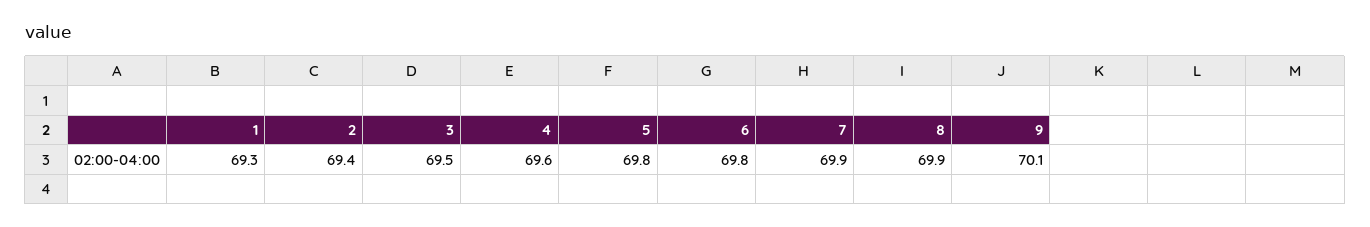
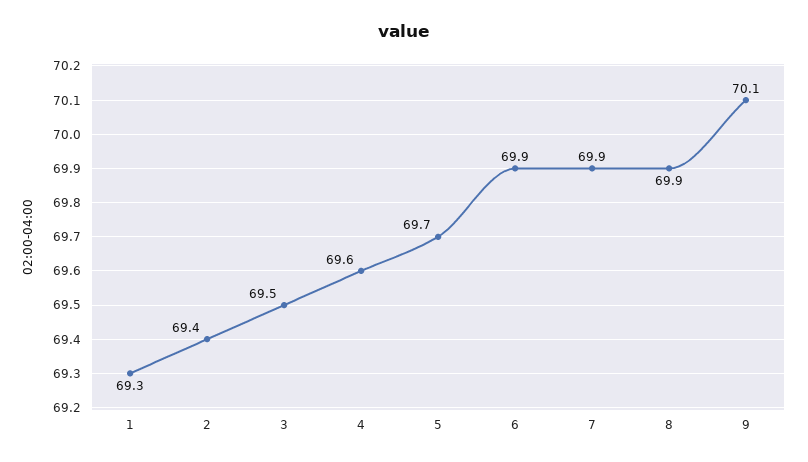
5: 69.8 -> 69.7
6: 69.8 -> 69.9

